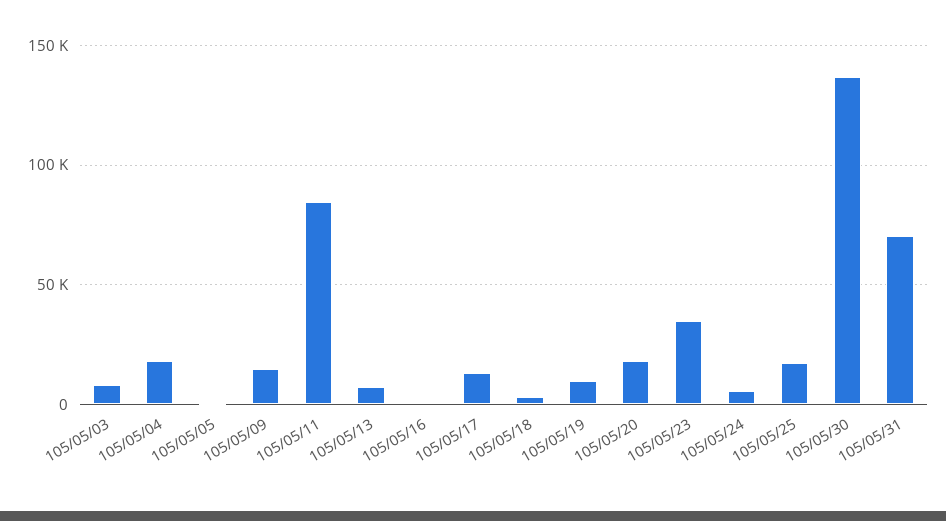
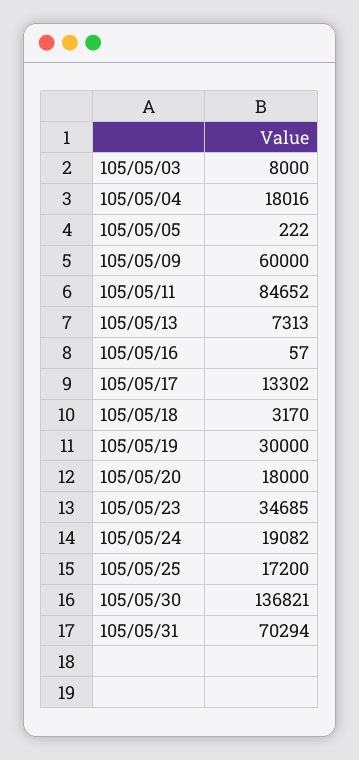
105/05/09: 15000 -> 60000
105/05/19: 10000 -> 30000
105/05/24: 5000 -> 19082

